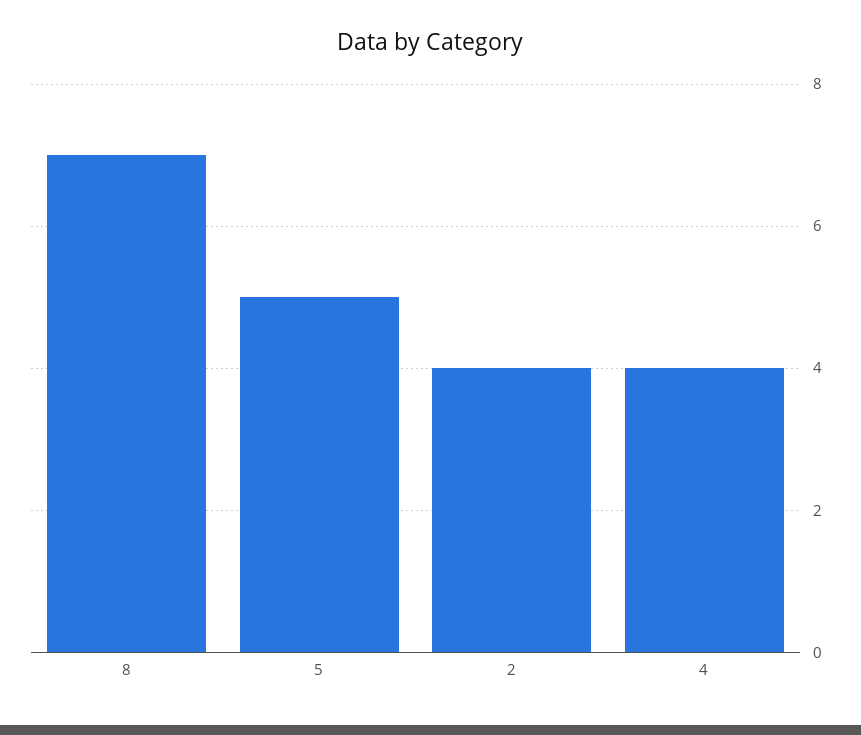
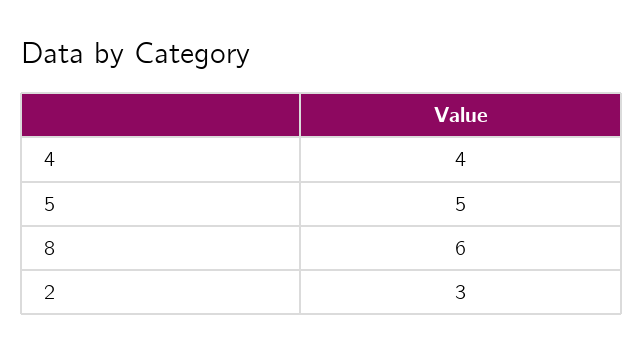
8: 7 -> 6
2: 4 -> 3

